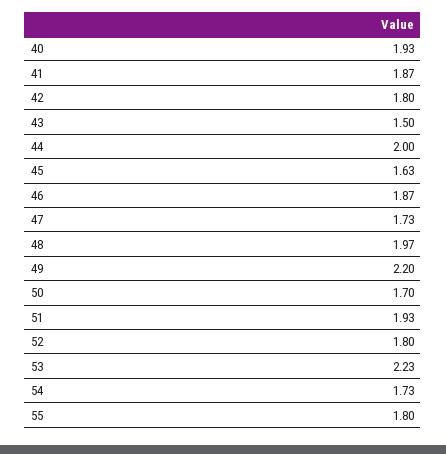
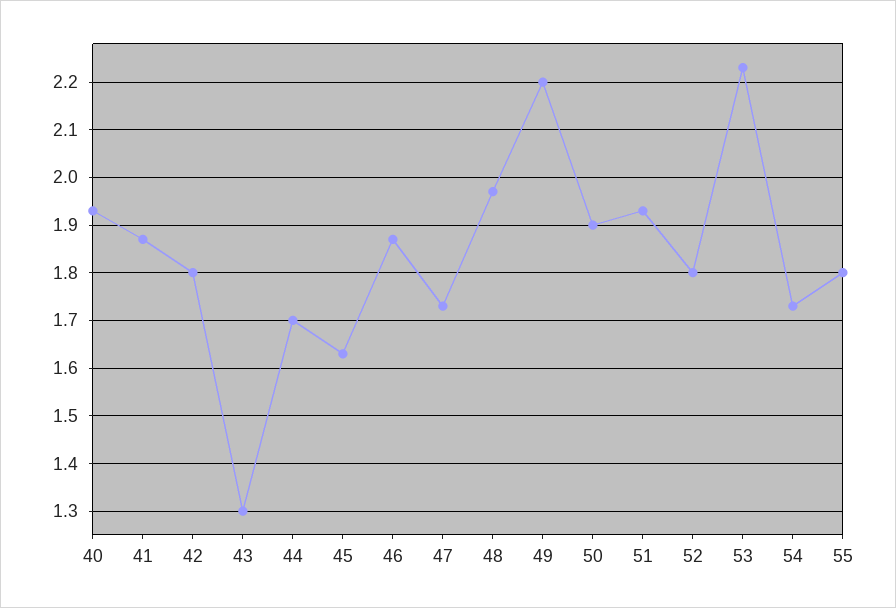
43: 1.5 -> 1.3
44: 2 -> 1.7
50: 1.7 -> 1.9

